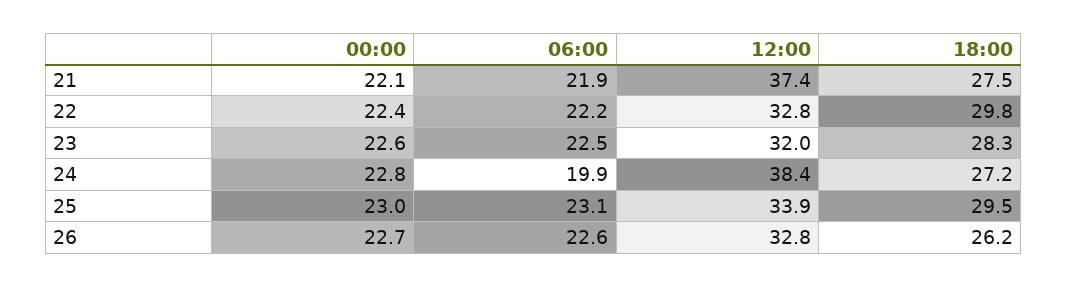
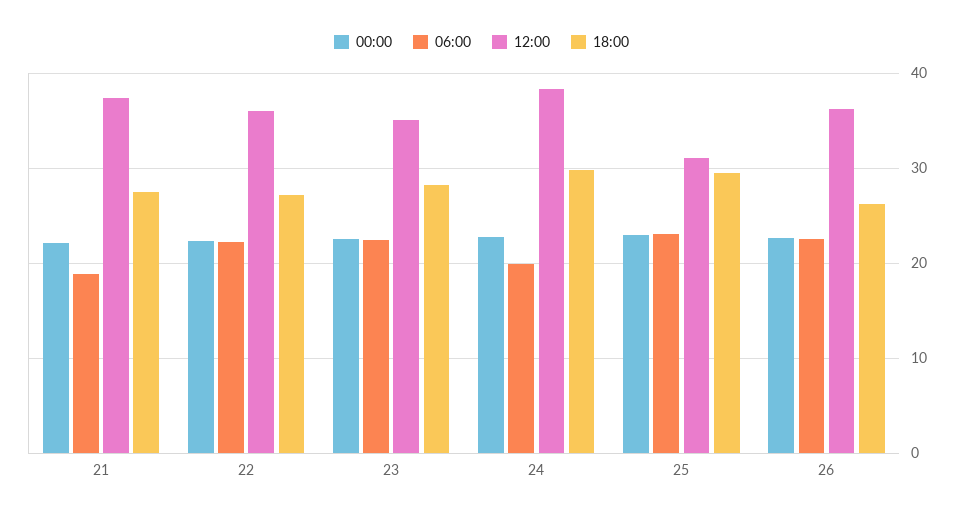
06:00, 21: 21.9 -> 19
12:00, 22: 32.8 -> 36
18:00, 22: 29.8 -> 27
12:00, 23: 32 -> 35
18:00, 24: 27.2 -> 30
12:00, 25: 33.9 -> 31
12:00, 26: 32.8 -> 36

